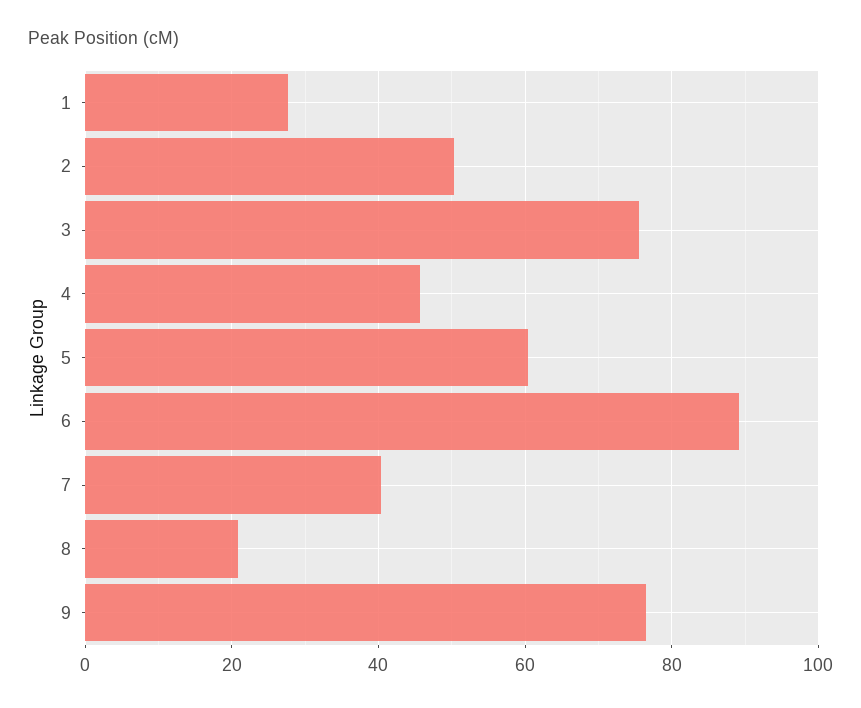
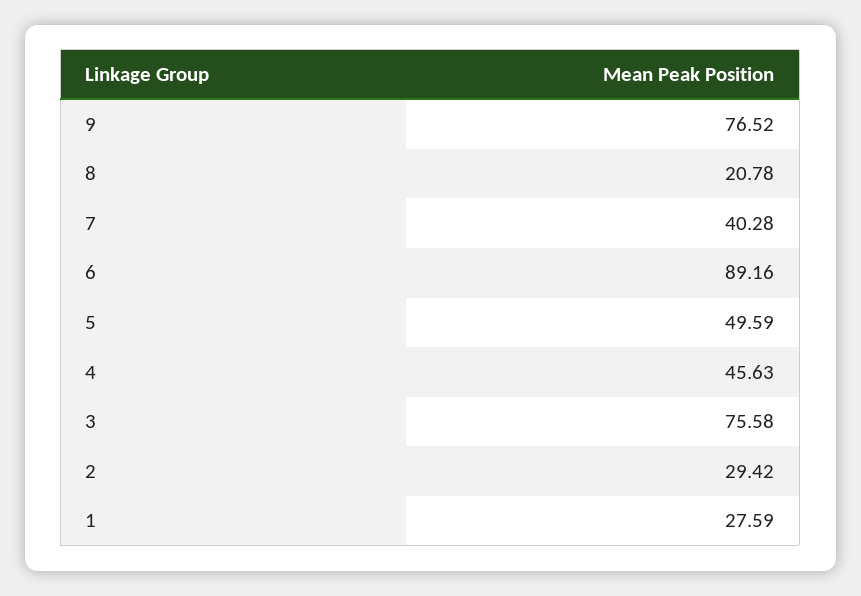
2: 50 -> 29.42
5: 60 -> 49.59

